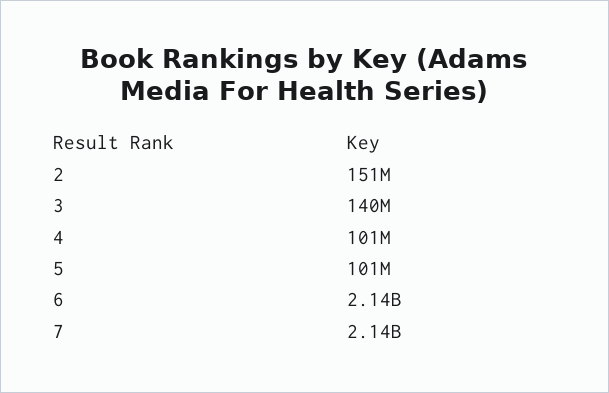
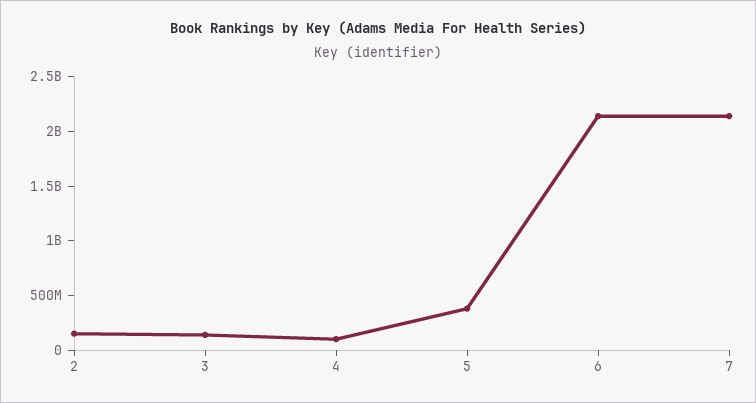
5: 101000000 -> 400000000

